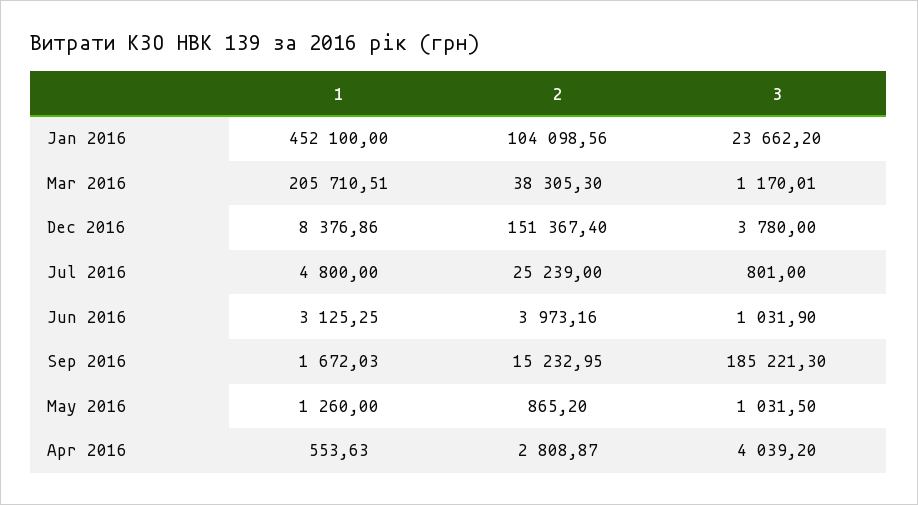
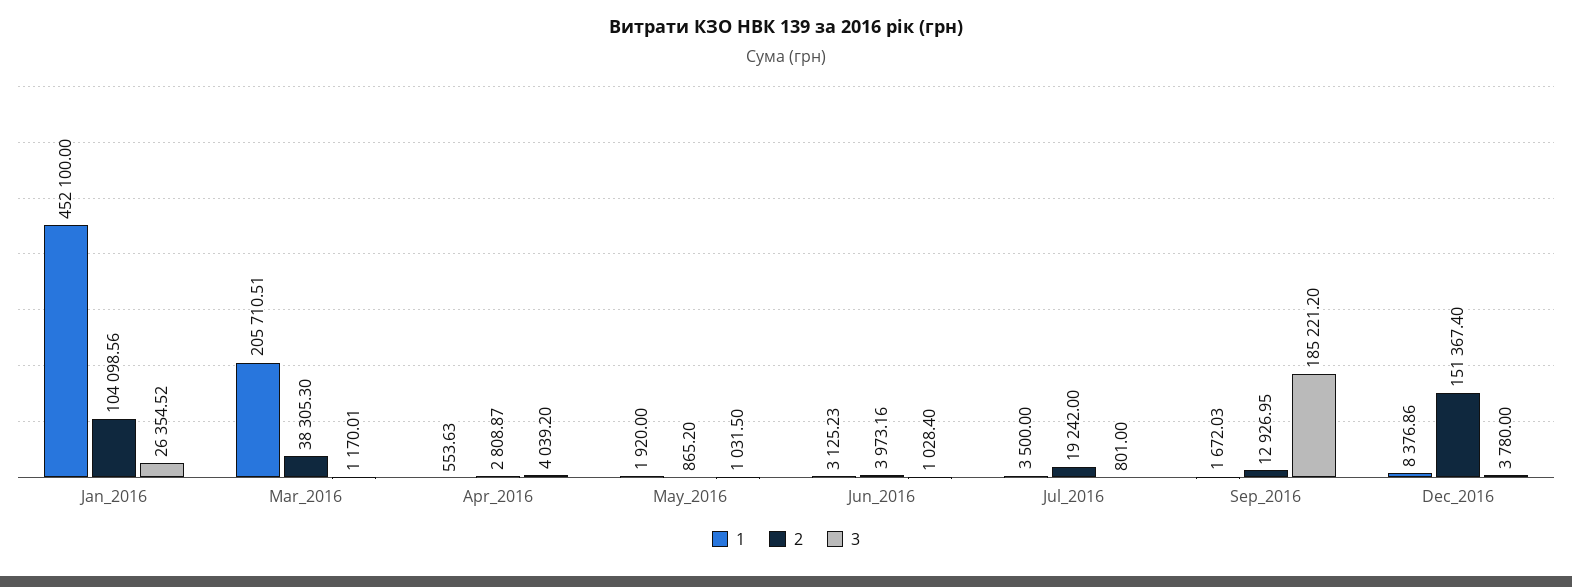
3, Jan 2016: 23662.2 -> 26354.52
1, Jul 2016: 4800 -> 3500
2, Jul 2016: 25239 -> 19242
1, Jun 2016: 3125.25 -> 3125.23
3, Jun 2016: 1031.9 -> 1028.4
2, Sep 2016: 15232.95 -> 12926.95
3, Sep 2016: 185221.3 -> 185221.2
1, May 2016: 1260 -> 1920

